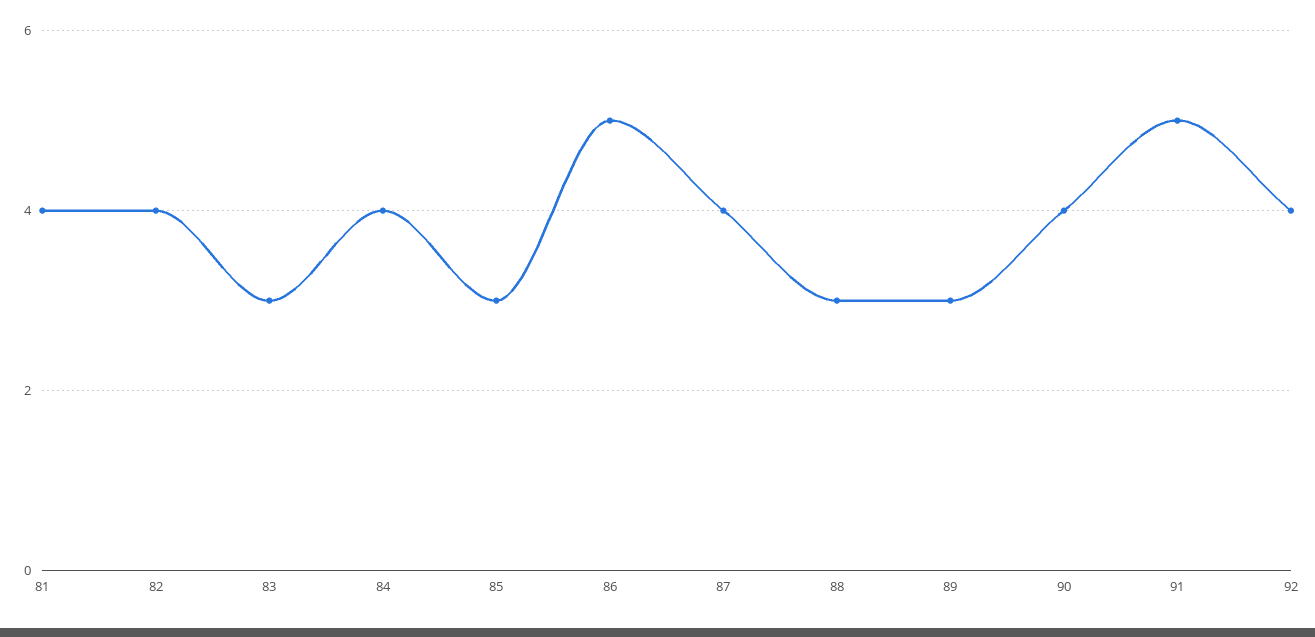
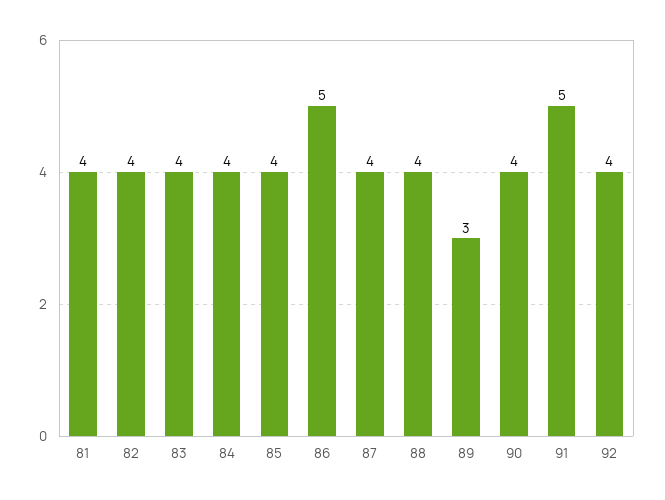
83: 3 -> 4
85: 3 -> 4
88: 3 -> 4

